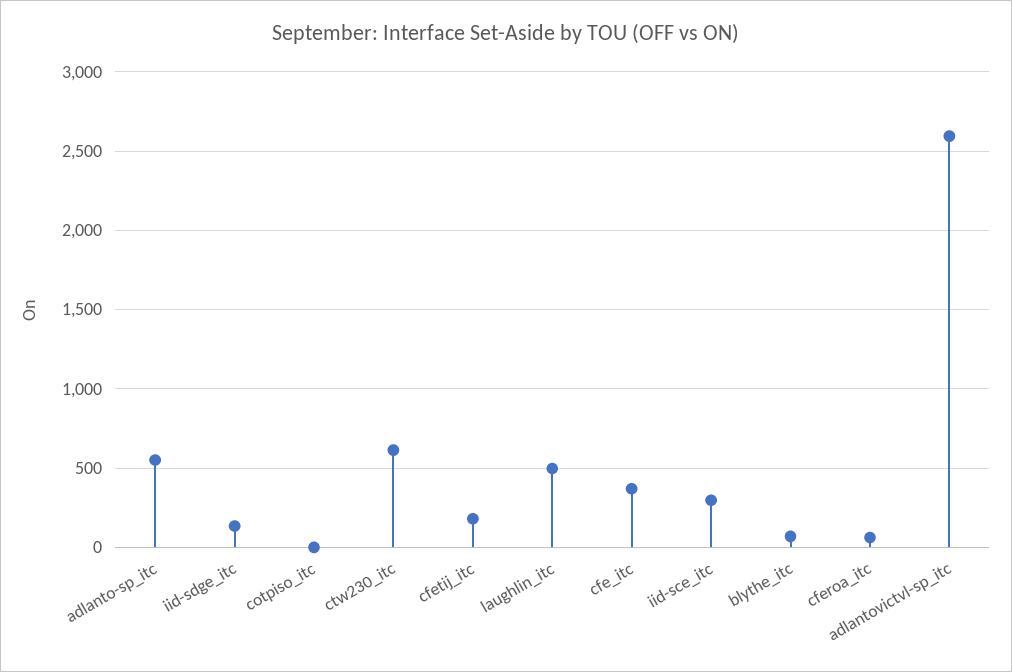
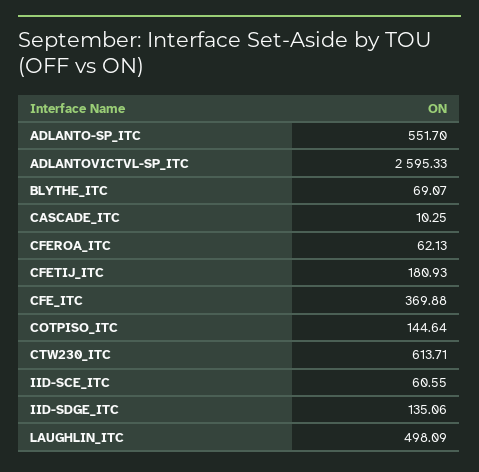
cotpiso_itc: 0 -> 144.64
iid-sce_itc: 300 -> 60.55
CASCADE_ITC: none -> 10.25

